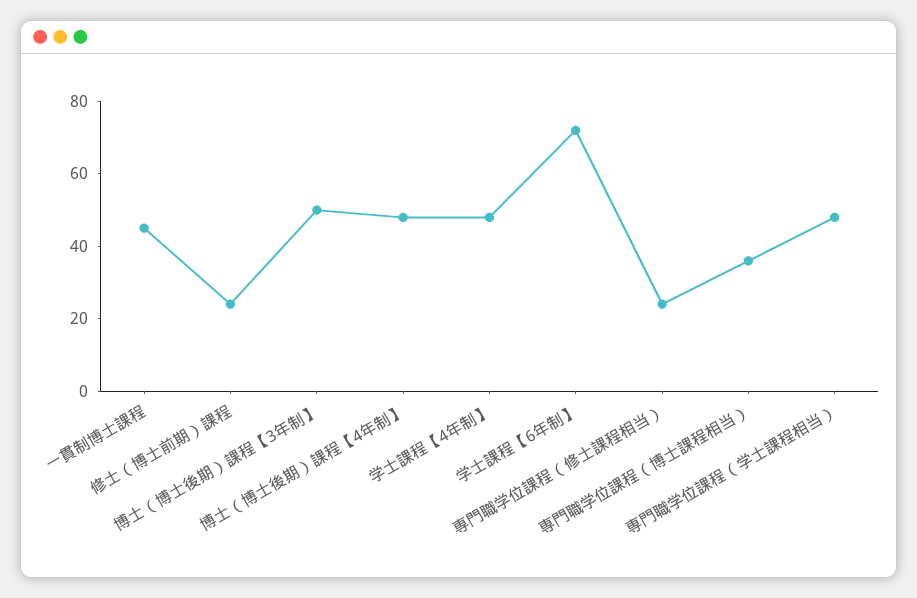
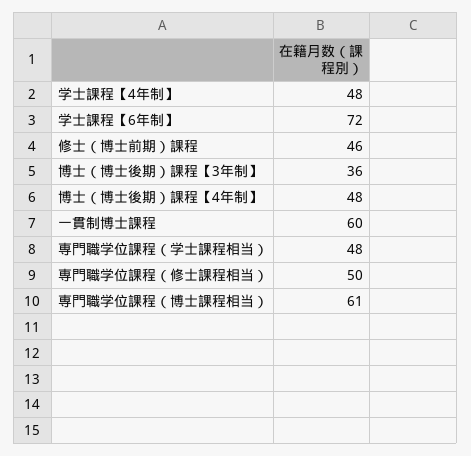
一貫制博士課程: 45 -> 60
修士（博士前期）課程: 25 -> 46
博士（博士後期）課程【3年制】: 50 -> 36
専門職学位課程（修士課程相当）: 25 -> 50
専門職学位課程（博士課程相当）: 35 -> 61

